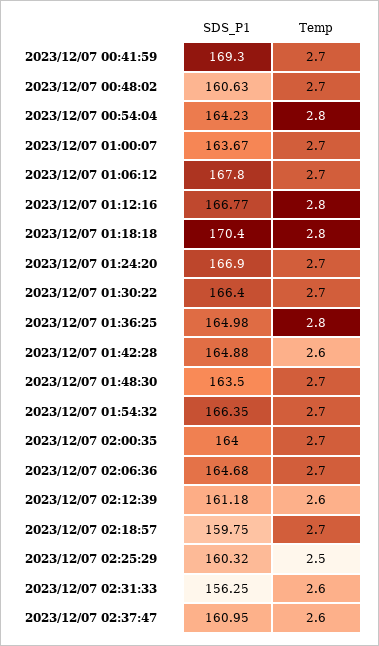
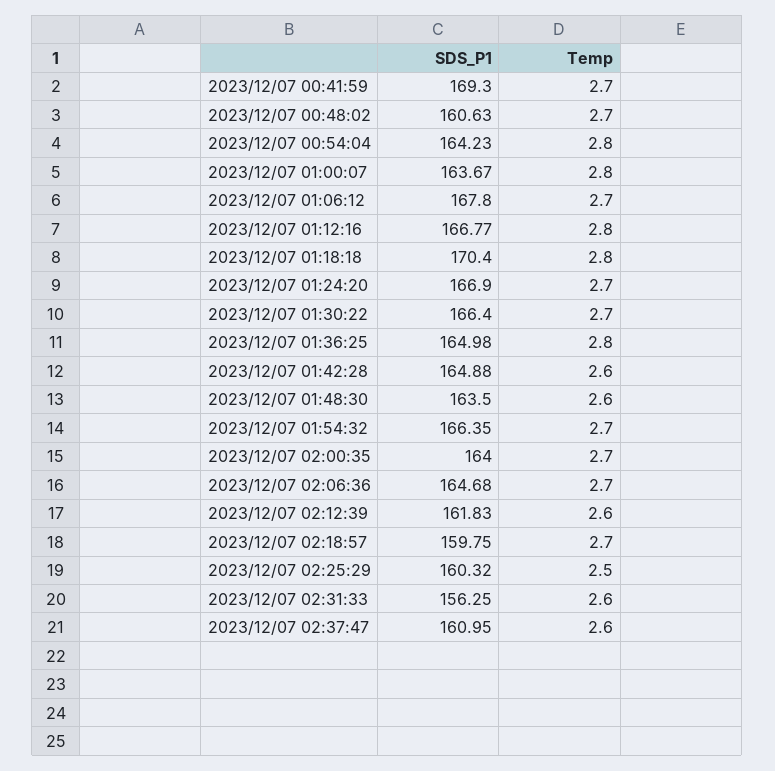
Temp, 2023/12/07 01:00:07: 2.7 -> 2.8
Temp, 2023/12/07 01:48:30: 2.7 -> 2.6
SDS_P1, 2023/12/07 02:12:39: 161.18 -> 161.83

